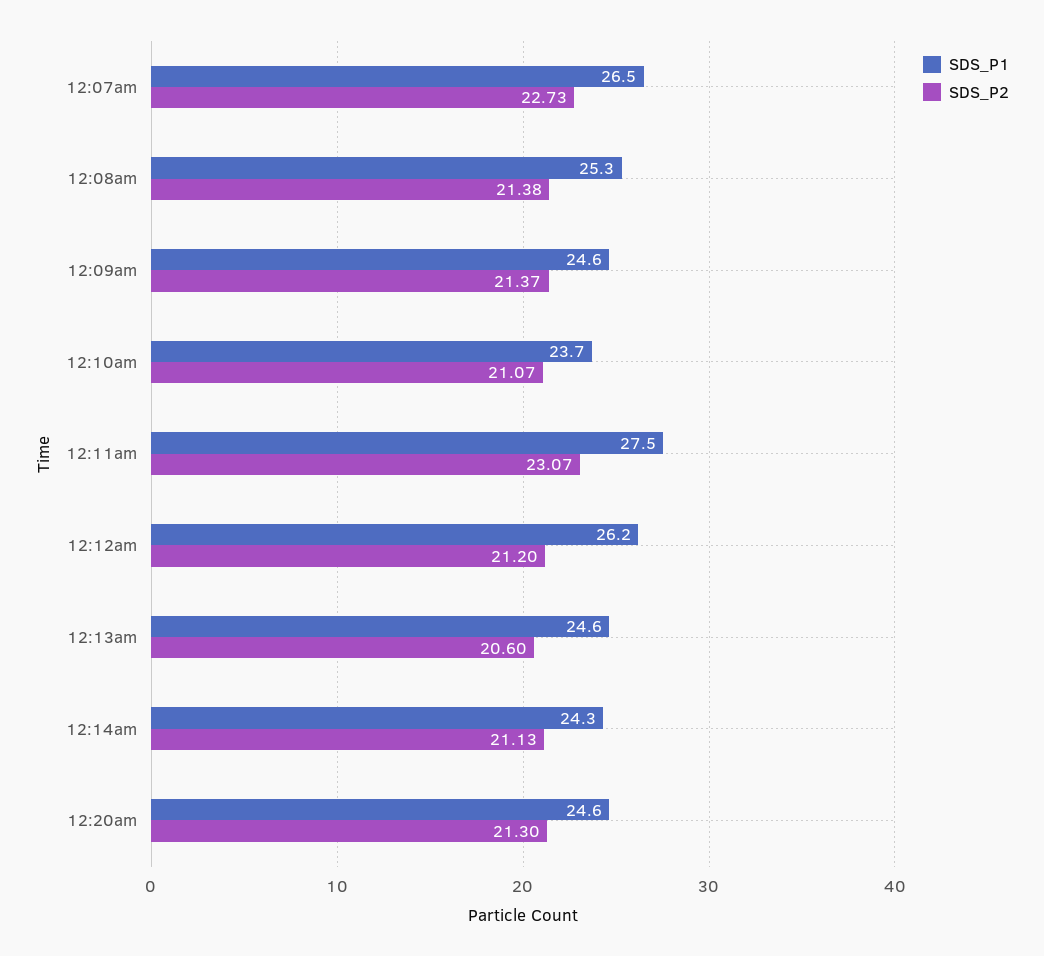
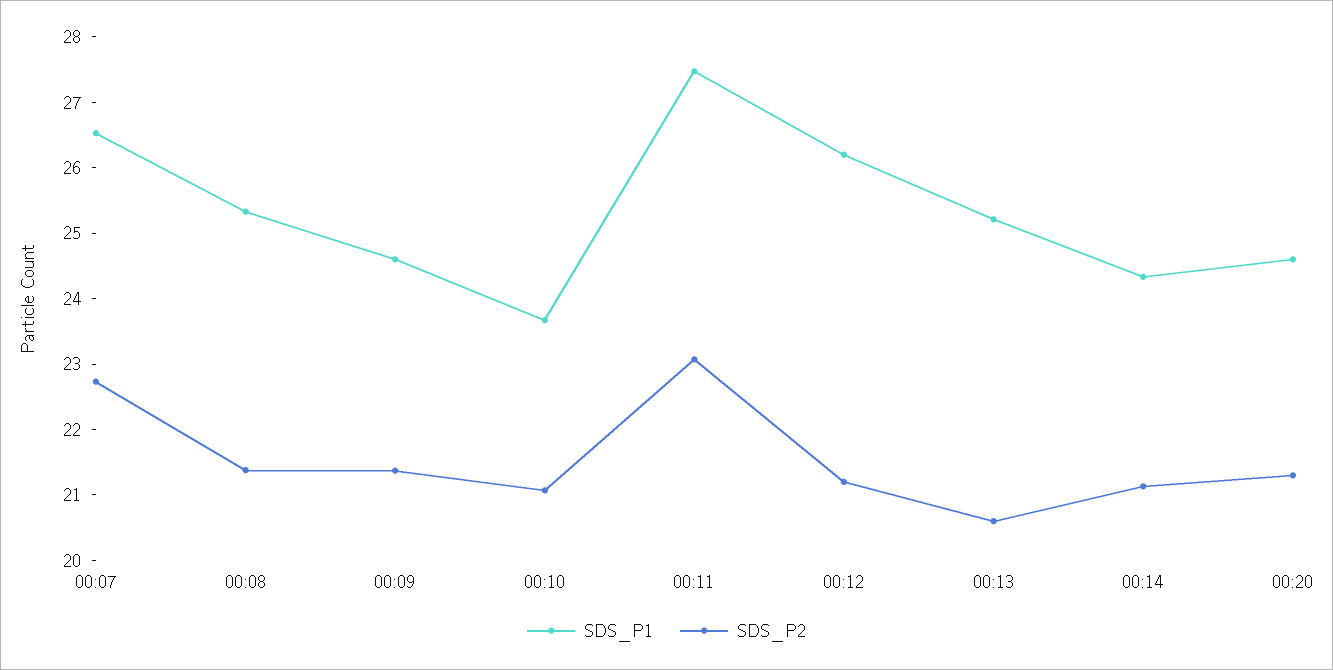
SDS_P1, 12:13am: 24.6 -> 25.2

